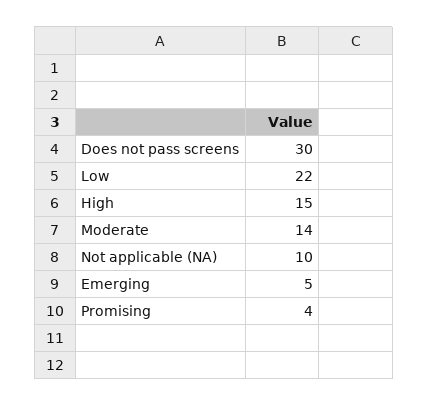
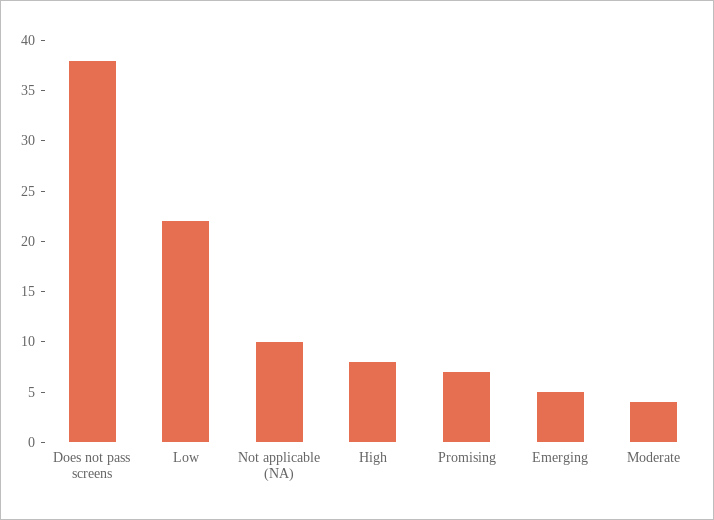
Does not pass screens: 30 -> 38
High: 15 -> 8
Moderate: 14 -> 4
Promising: 4 -> 7

